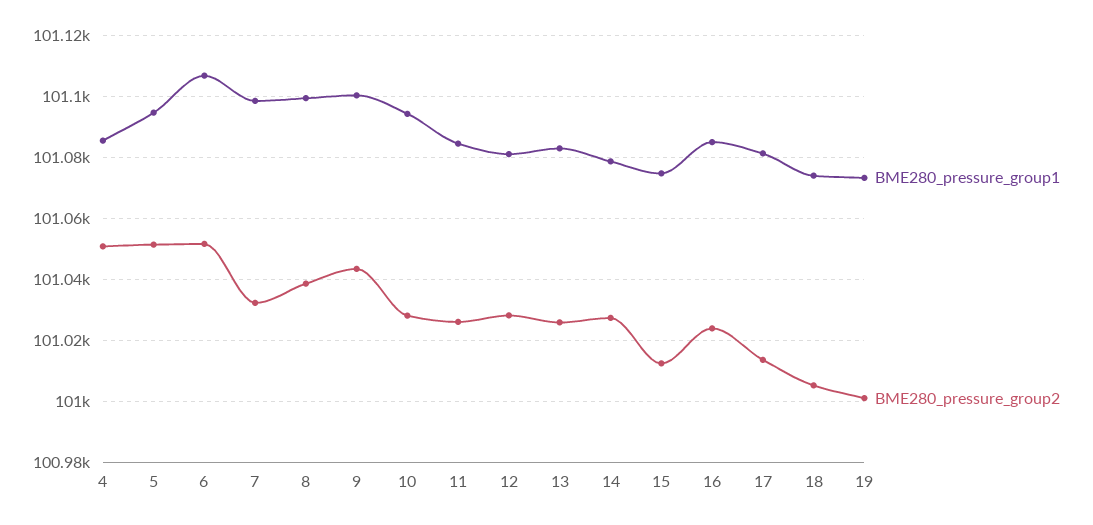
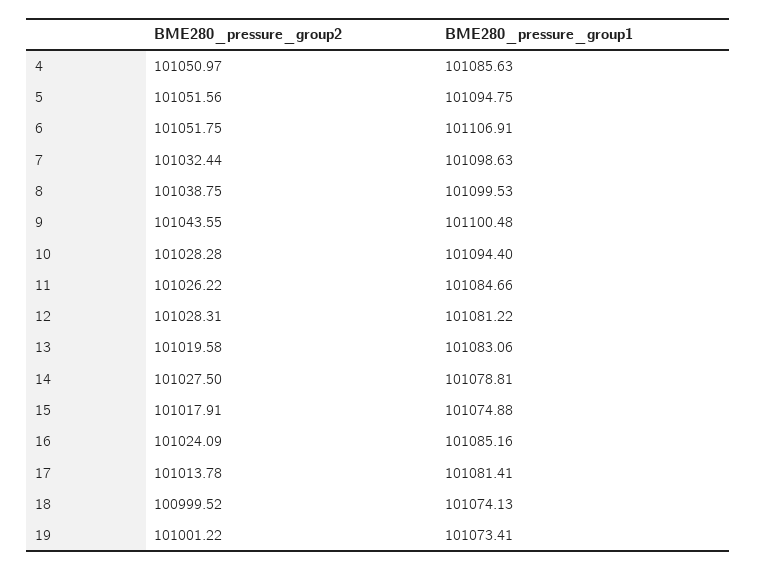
BME280_pressure_group2, 13: 101026 -> 101019.58
BME280_pressure_group2, 15: 101012 -> 101017.91
BME280_pressure_group2, 18: 101006 -> 100999.52

